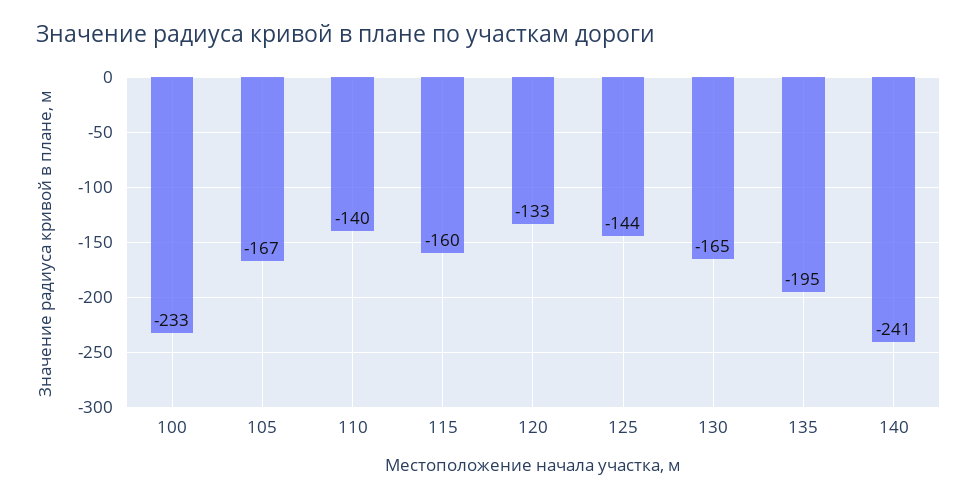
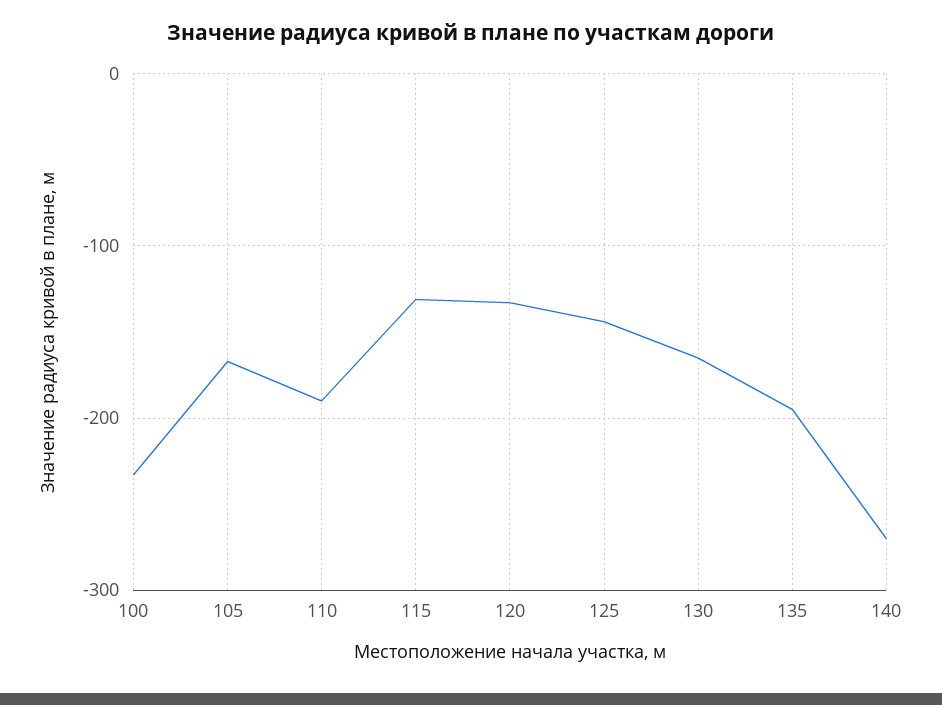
110: -140 -> -190
115: -160 -> -130
140: -241 -> -270

